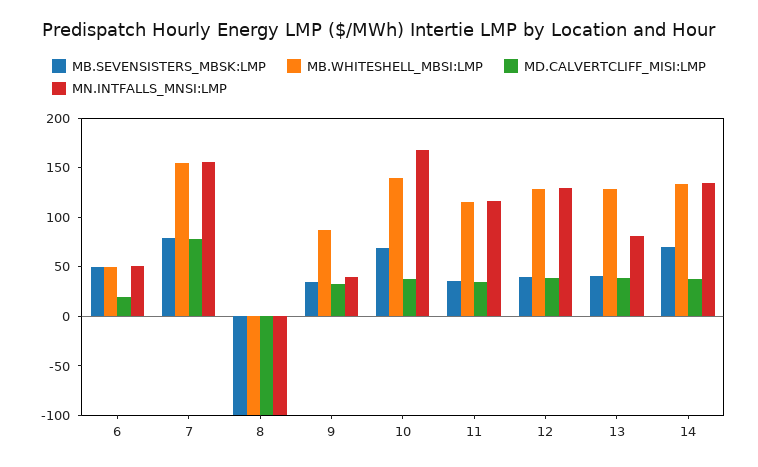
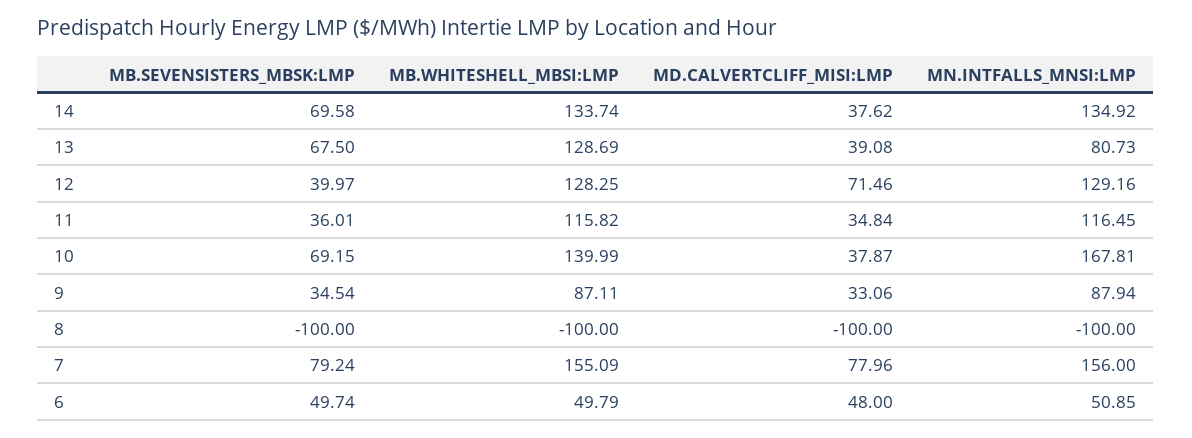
MD.CALVERTCLIFF_MISI:LMP, 6: 20 -> 48
MN.INTFALLS_MNSI:LMP, 9: 40 -> 87.94
MD.CALVERTCLIFF_MISI:LMP, 12: 40 -> 71.46
MB.SEVENSISTERS_MBSK:LMP, 13: 40 -> 67.5

